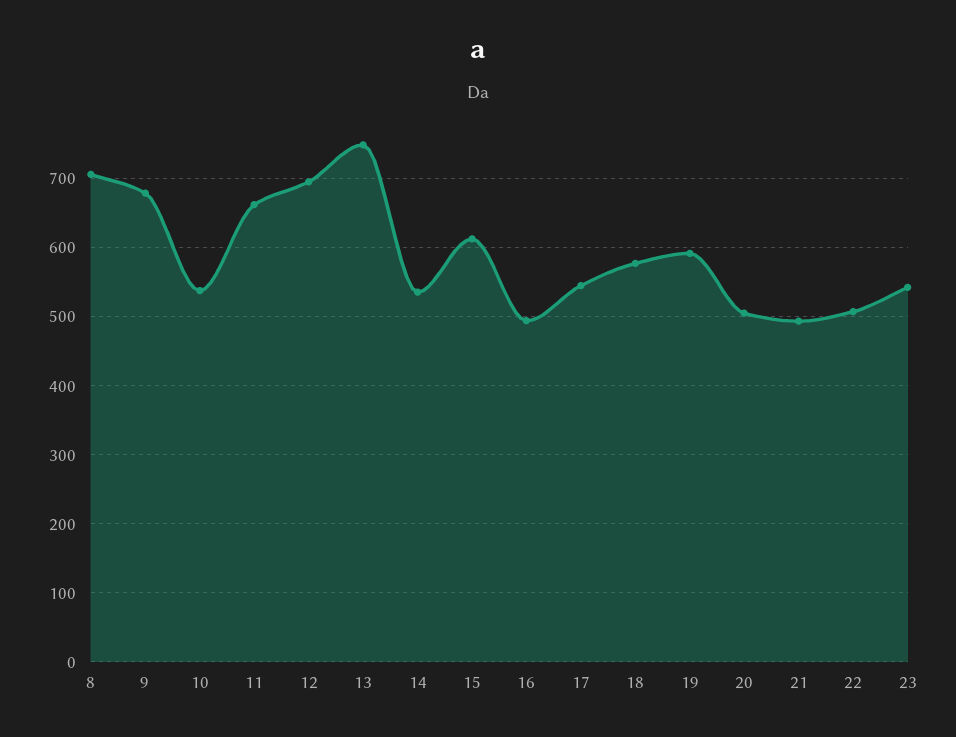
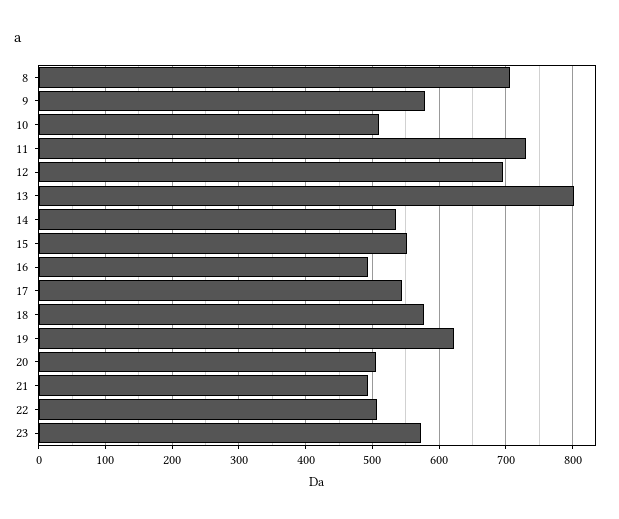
9: 680 -> 580
10: 540 -> 510
11: 660 -> 730
13: 750 -> 800
15: 610 -> 550
19: 590 -> 620
23: 540 -> 570

